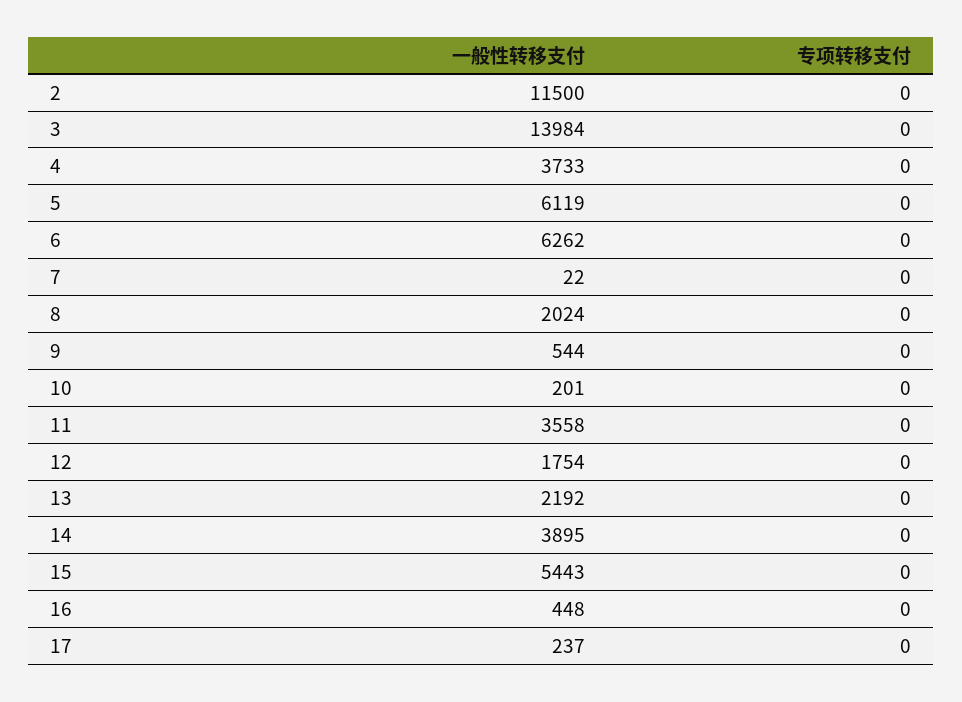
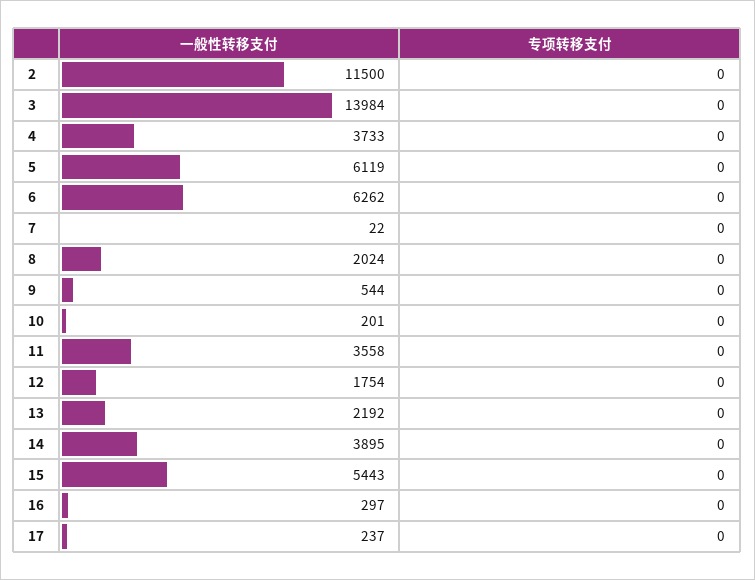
一般性转移支付, 16: 448 -> 297

